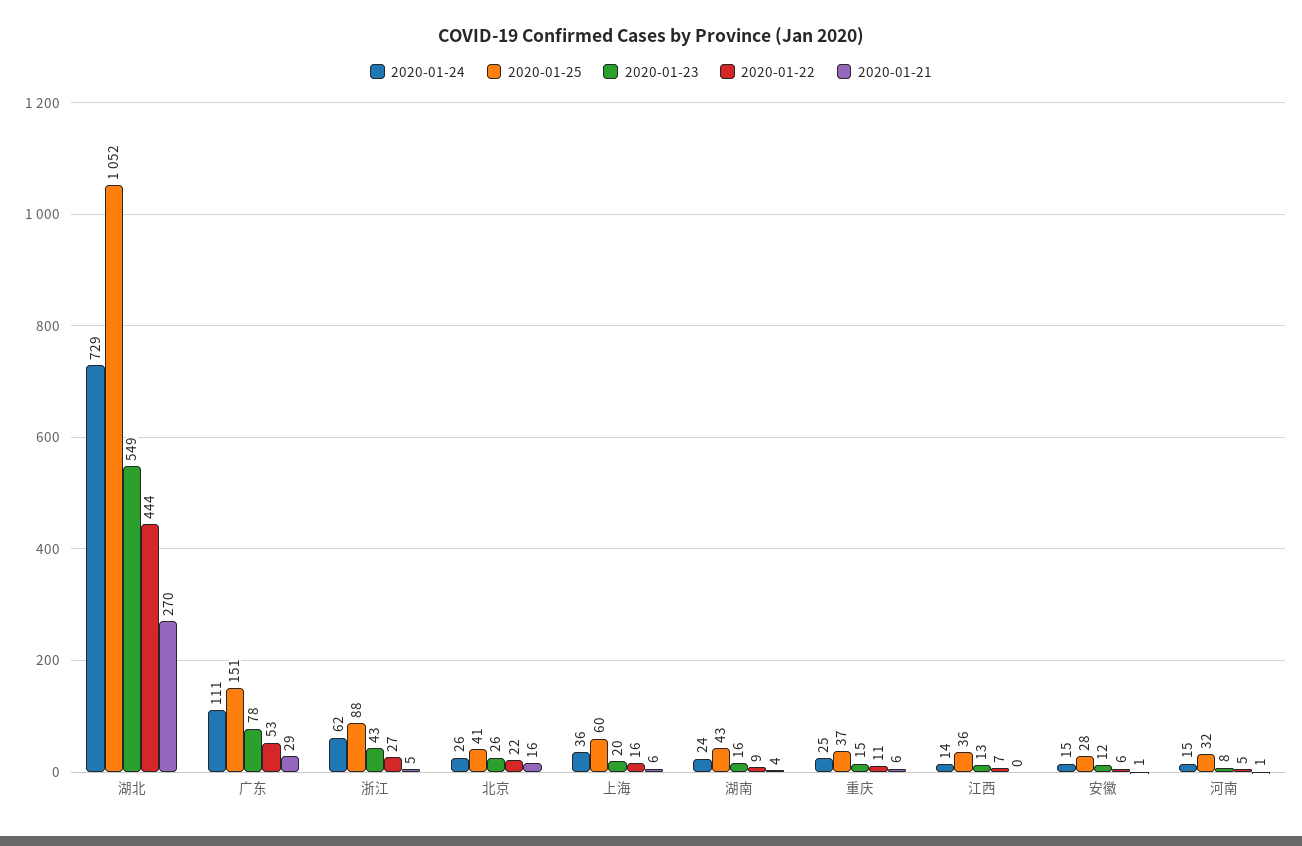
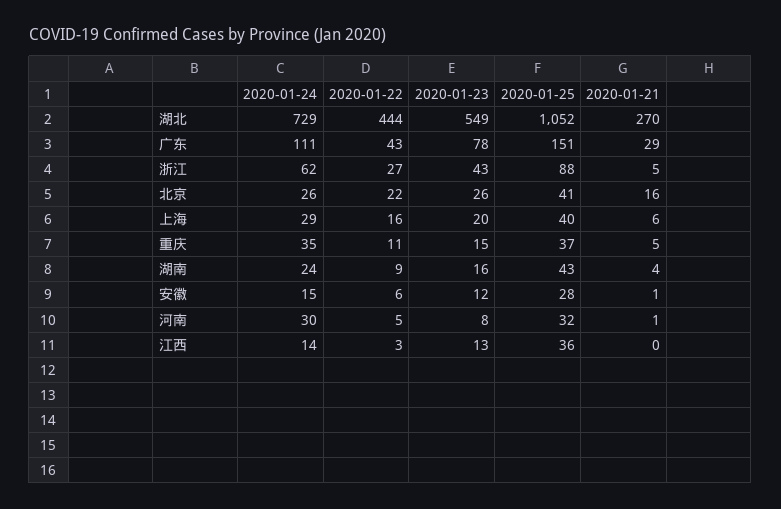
2020-01-22, 广东: 53 -> 43
2020-01-24, 上海: 36 -> 29
2020-01-25, 上海: 60 -> 40
2020-01-24, 重庆: 25 -> 35
2020-01-21, 重庆: 6 -> 5
2020-01-22, 江西: 7 -> 3
2020-01-24, 河南: 15 -> 30

